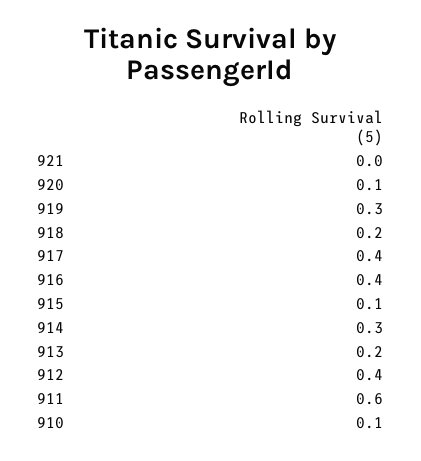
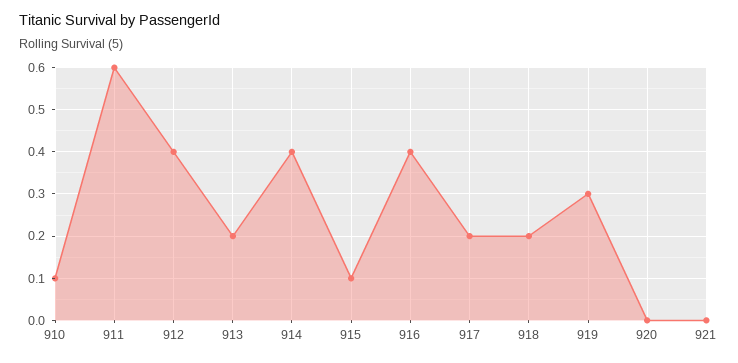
920: 0.1 -> 0
917: 0.4 -> 0.2
914: 0.3 -> 0.4

